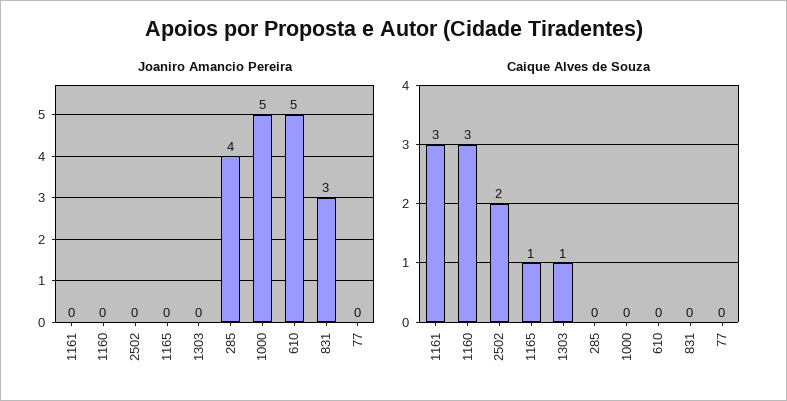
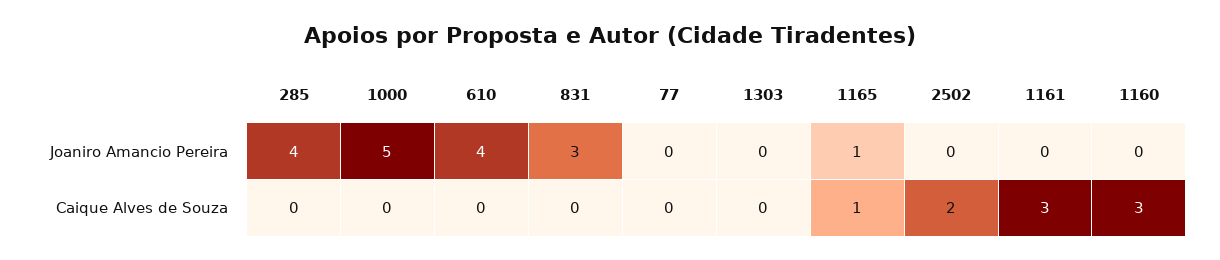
Joaniro Amancio Pereira, 1165: 0 -> 1
Joaniro Amancio Pereira, 610: 5 -> 4
Caique Alves de Souza, 1303: 1 -> 0

